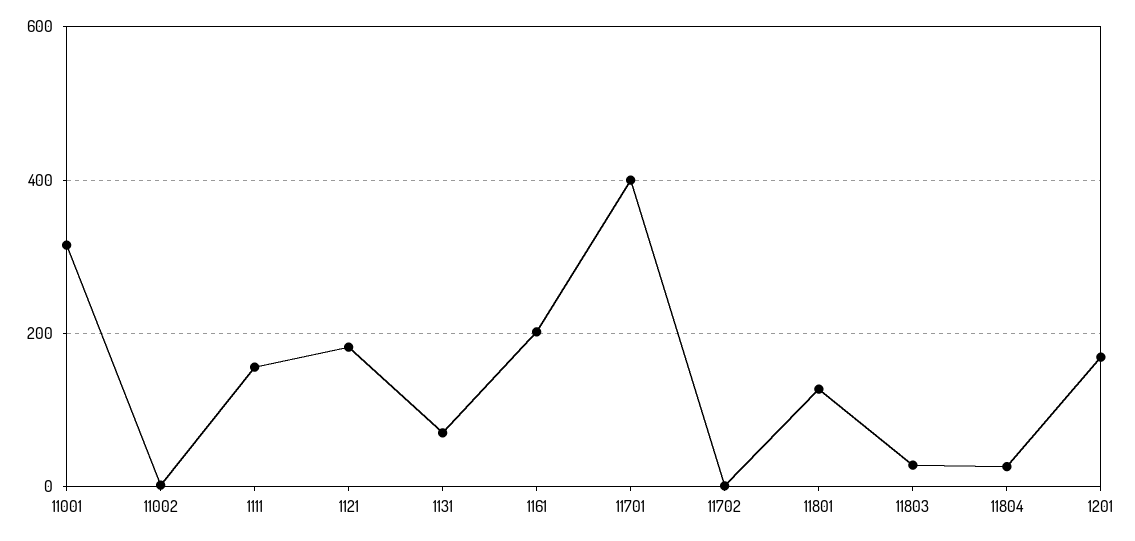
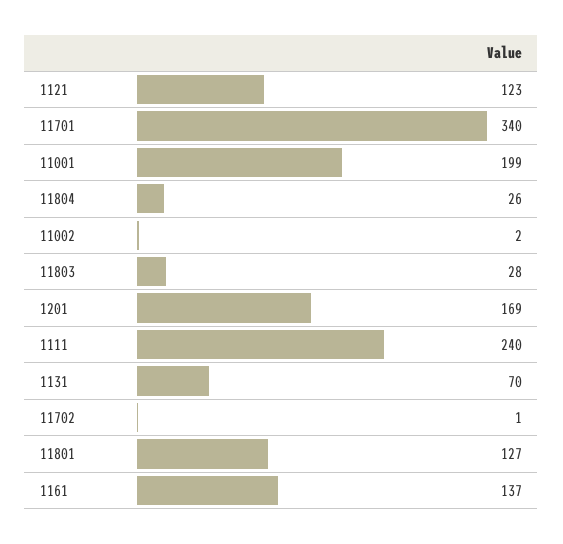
11001: 320 -> 199
1111: 160 -> 240
1121: 180 -> 123
1161: 200 -> 137
11701: 400 -> 340

